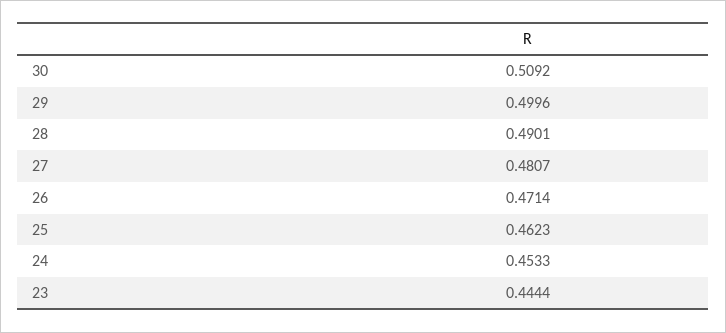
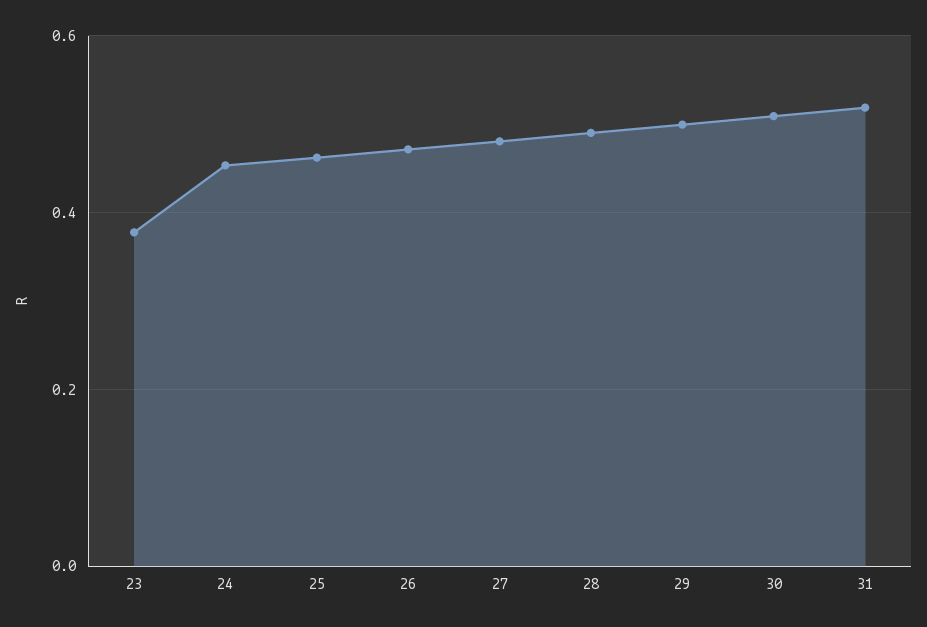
23: 0.4444 -> 0.38
31: none -> 0.52

